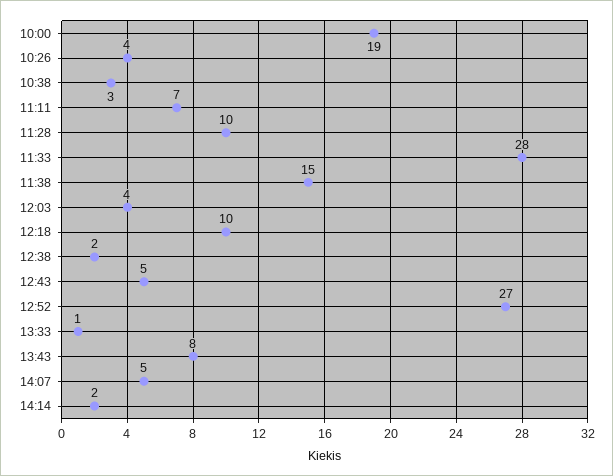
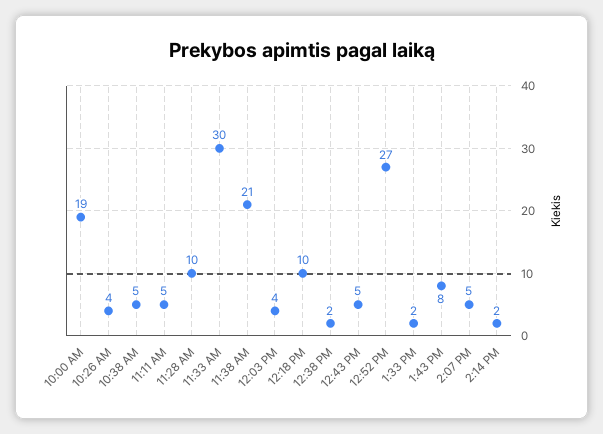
10:38: 3 -> 5
11:11: 7 -> 5
11:33: 28 -> 30
11:38: 15 -> 21
13:33: 1 -> 2

